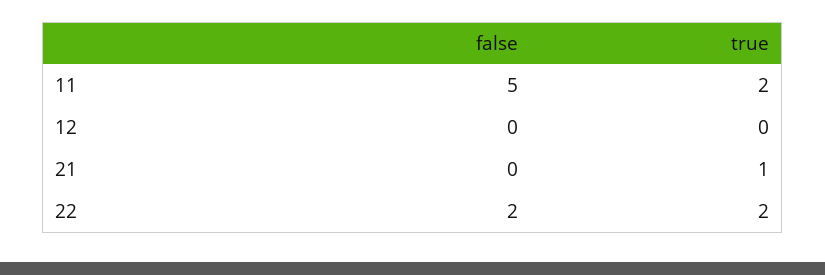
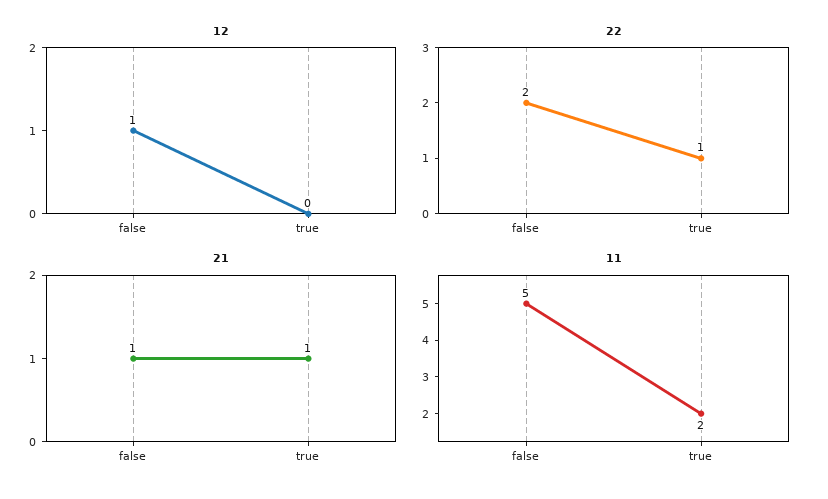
12, false: 0 -> 1
21, false: 0 -> 1
22, true: 2 -> 1

